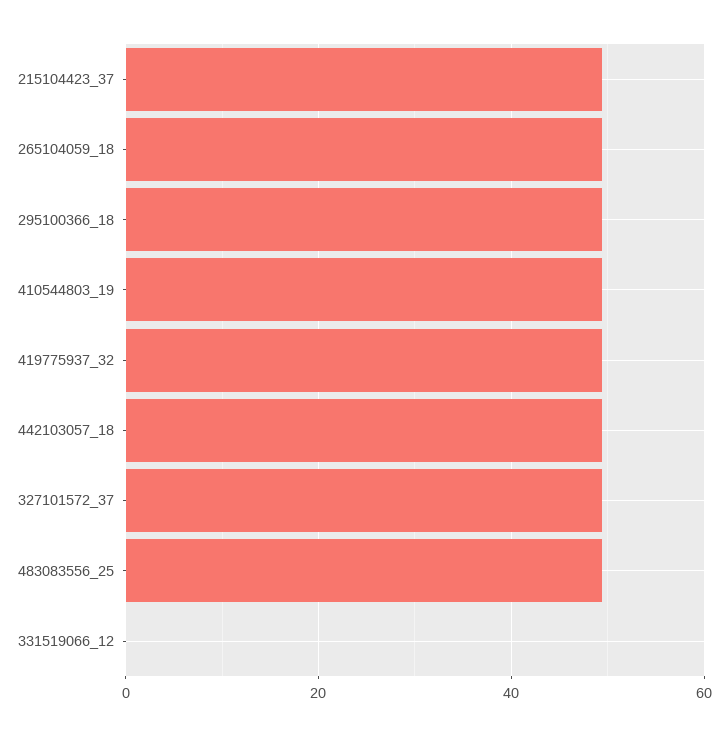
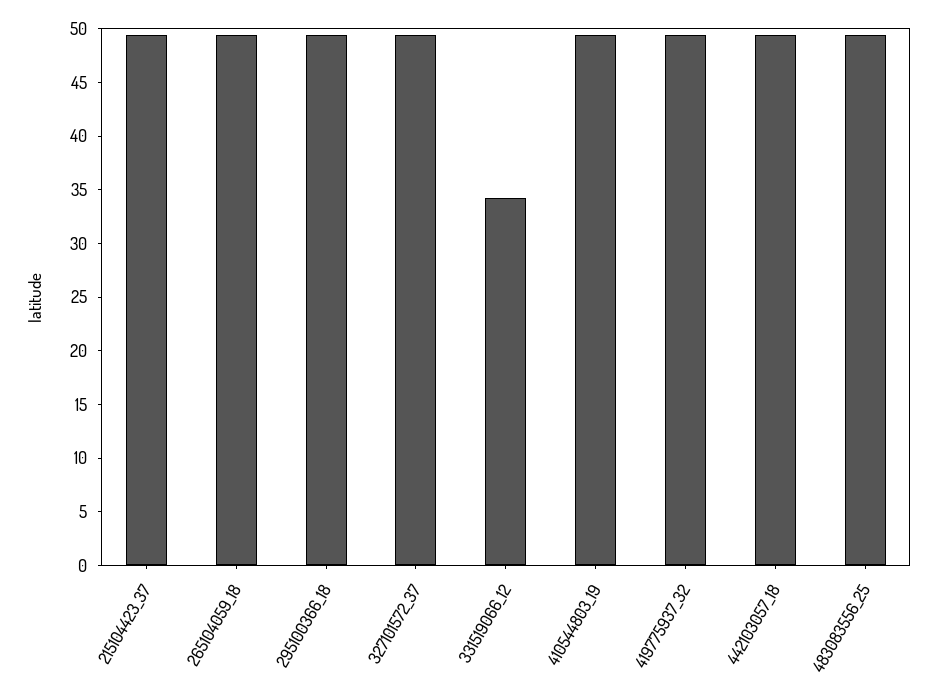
331519066_12: 0 -> 34

